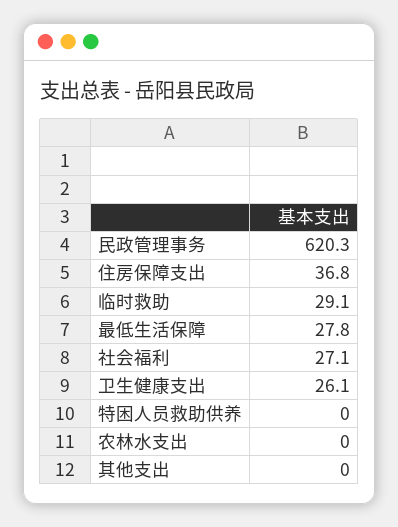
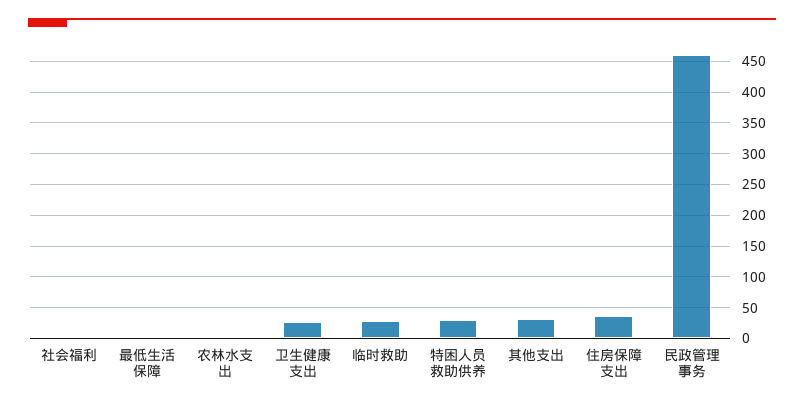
民政管理事务: 620.3 -> 460
最低生活保障: 27.8 -> 0
社会福利: 27.1 -> 0
特困人员救助供养: 0 -> 30
其他支出: 0 -> 30

